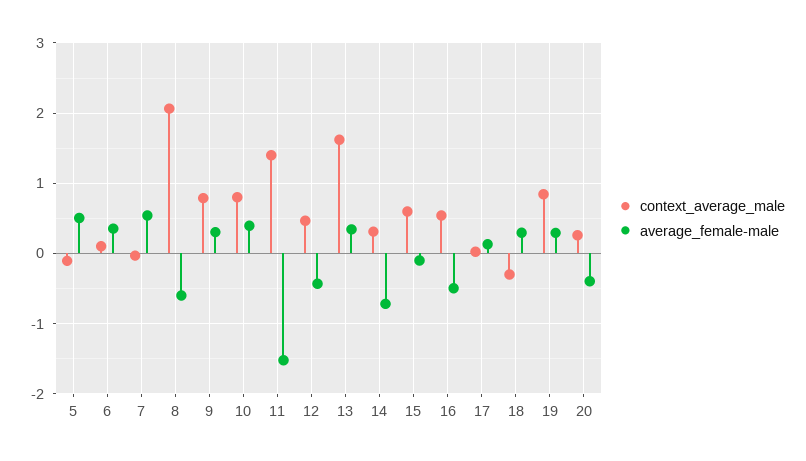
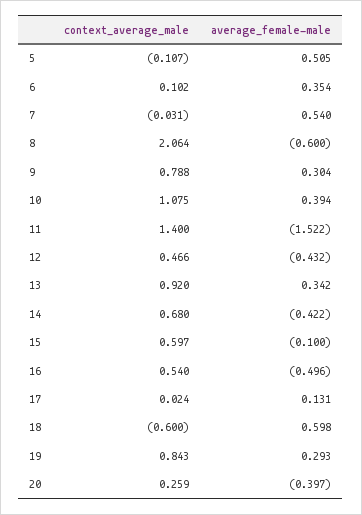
context_average_male, 10: 0.8 -> 1.075
context_average_male, 13: 1.6 -> 0.92
context_average_male, 14: 0.3 -> 0.68
average_female-male, 14: -0.7 -> -0.422
context_average_male, 18: -0.3 -> -0.6
average_female-male, 18: 0.3 -> 0.598

